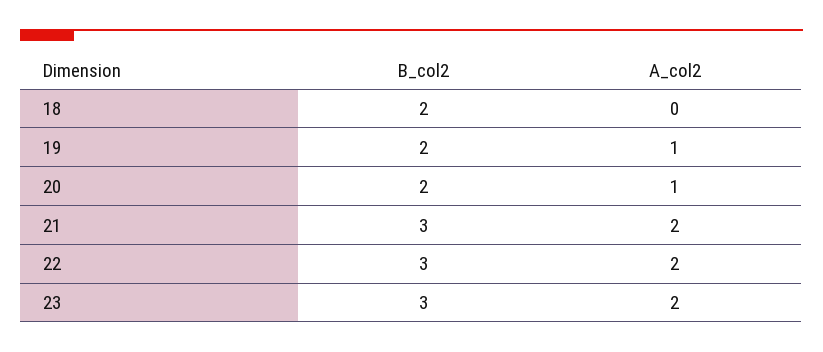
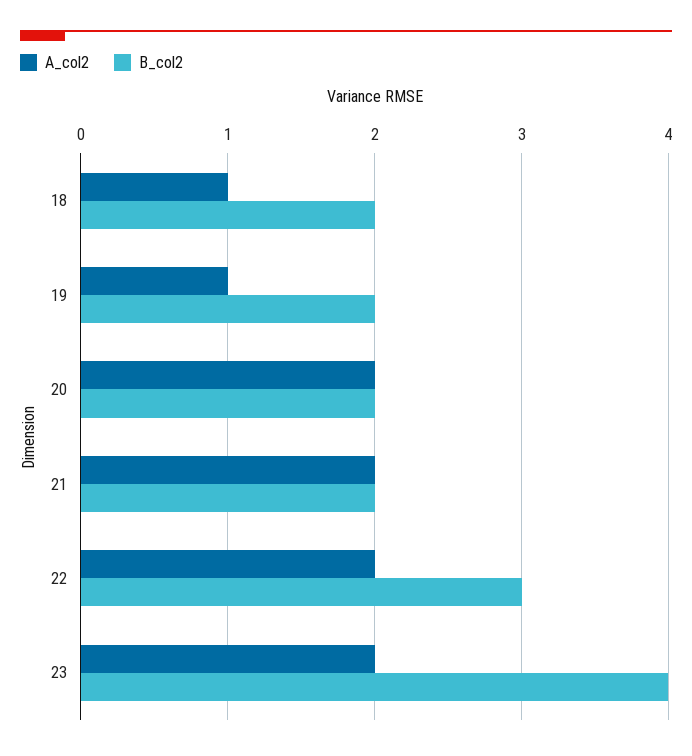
A_col2, 18: 0 -> 1
A_col2, 20: 1 -> 2
B_col2, 21: 3 -> 2
B_col2, 23: 3 -> 4

